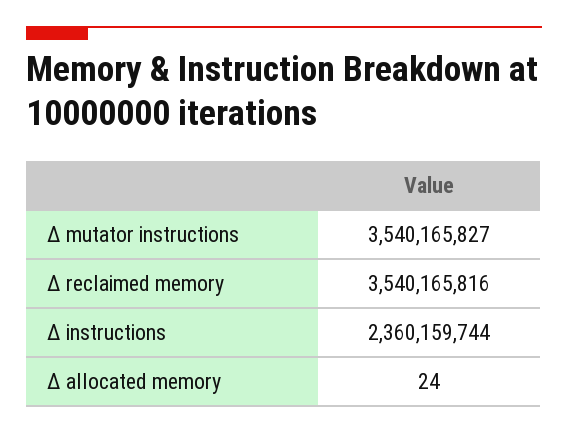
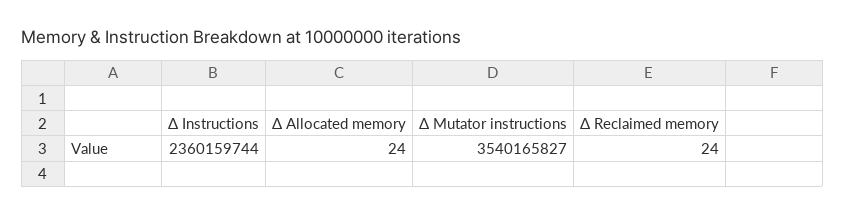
Δ reclaimed memory: 3540165816 -> 24

